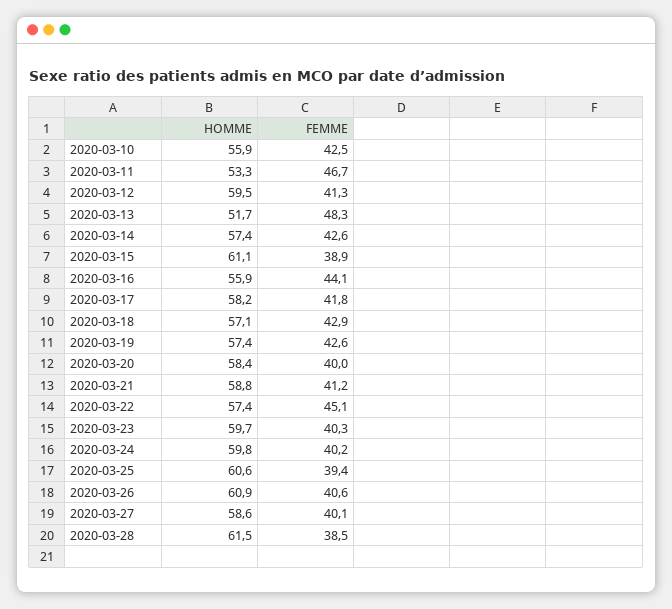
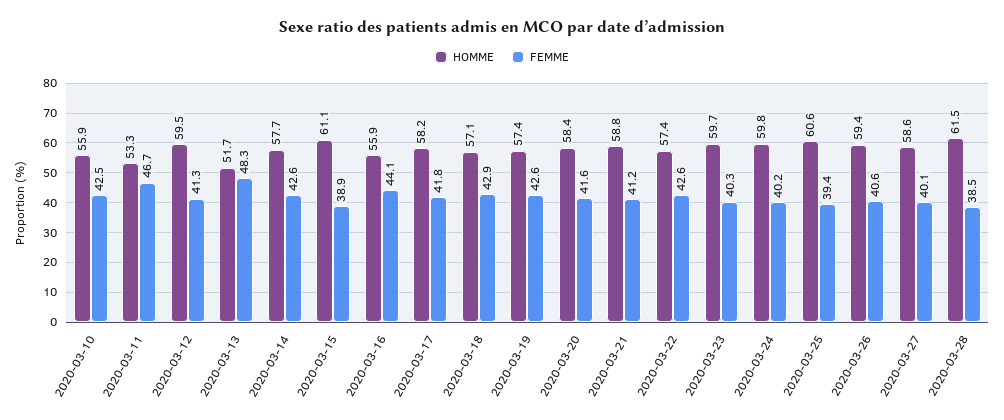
HOMME, 2020-03-14: 57.4 -> 57.7
FEMME, 2020-03-20: 40 -> 41.6
FEMME, 2020-03-22: 45.1 -> 42.6
HOMME, 2020-03-26: 60.9 -> 59.4

